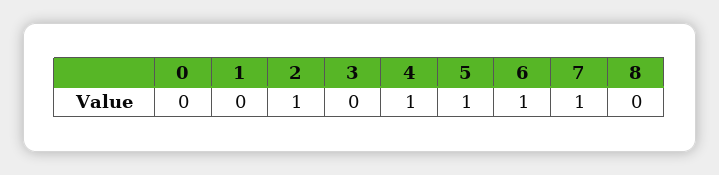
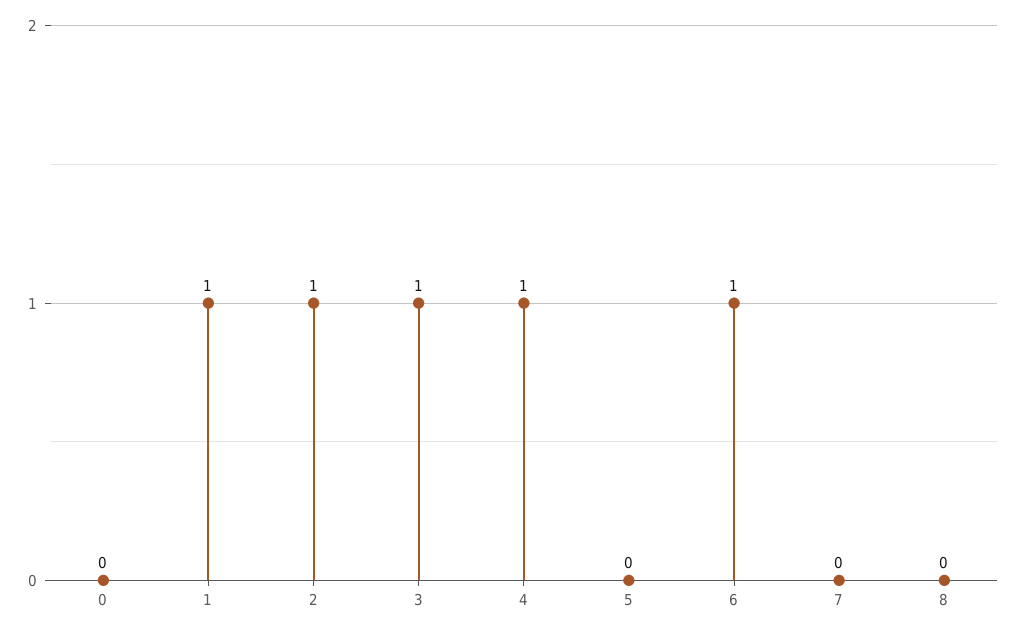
1: 0 -> 1
3: 0 -> 1
5: 1 -> 0
7: 1 -> 0

